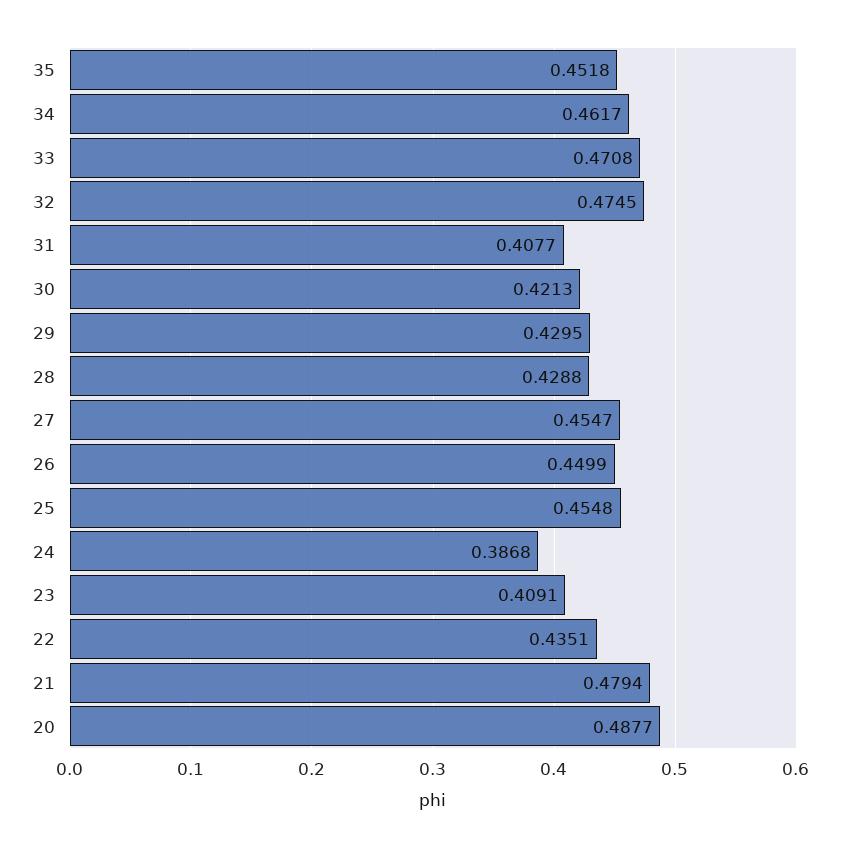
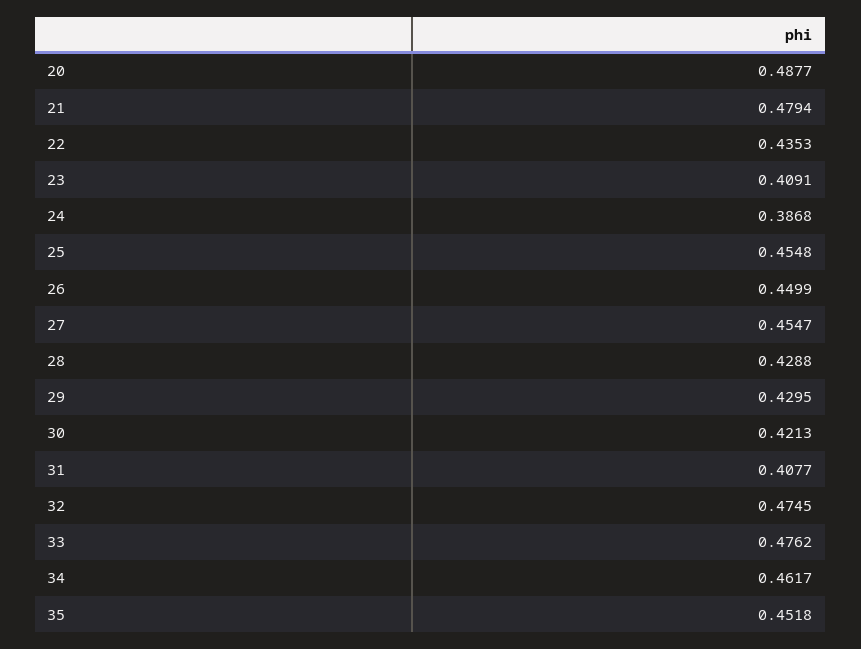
33: 0.4708 -> 0.4762
22: 0.4351 -> 0.4353

